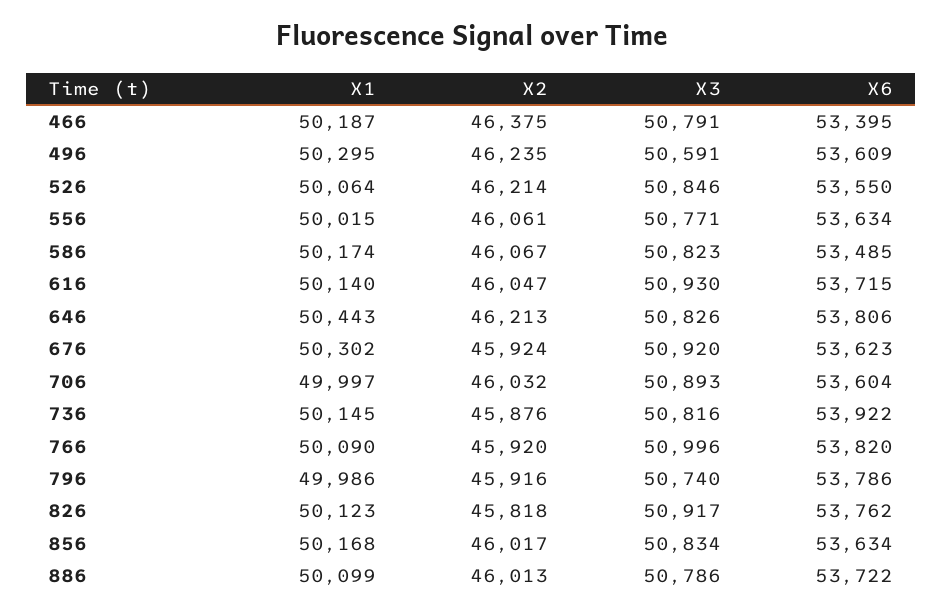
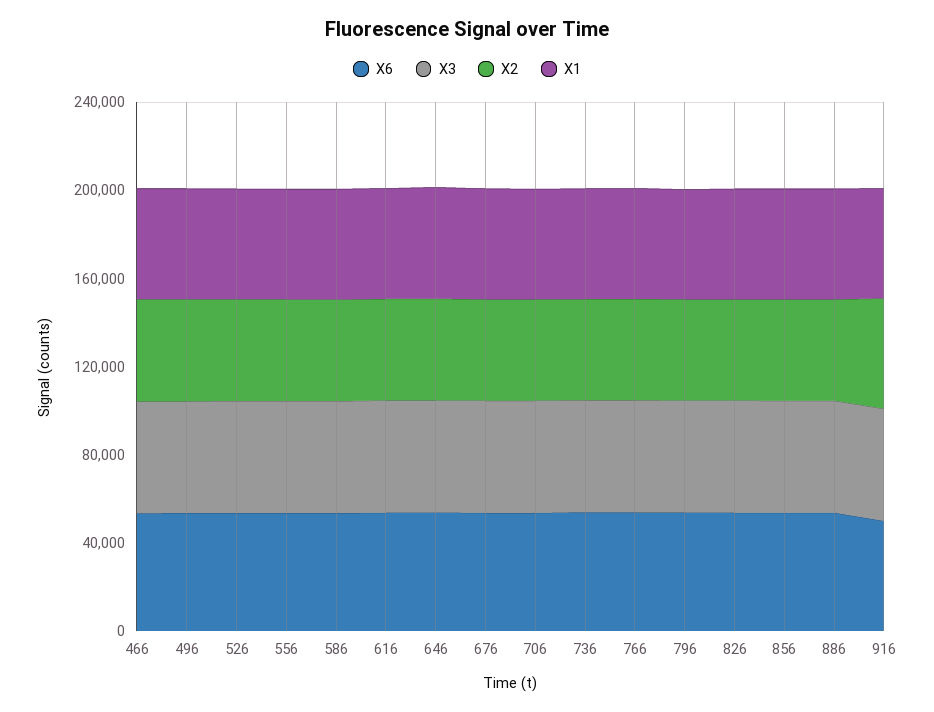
X6, 916: none -> 50000
X3, 916: none -> 50000
X2, 916: none -> 50000
X1, 916: none -> 50000

